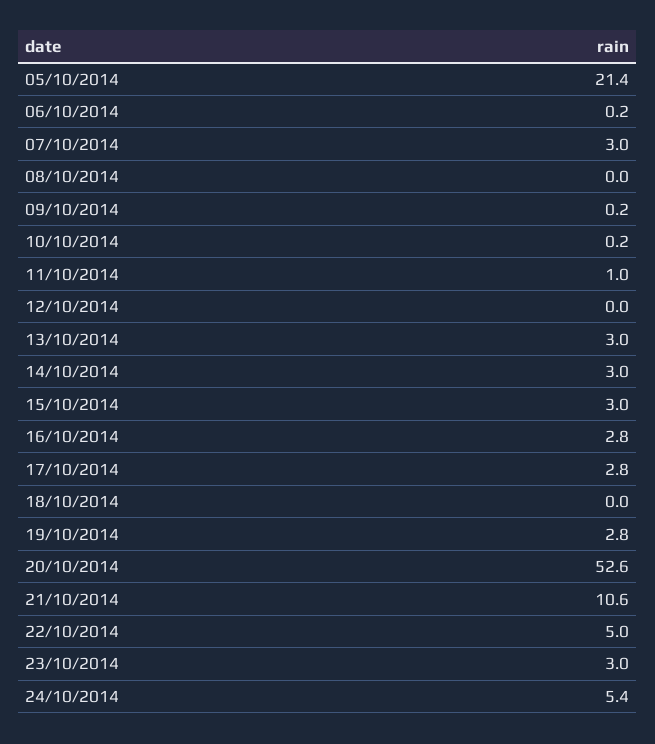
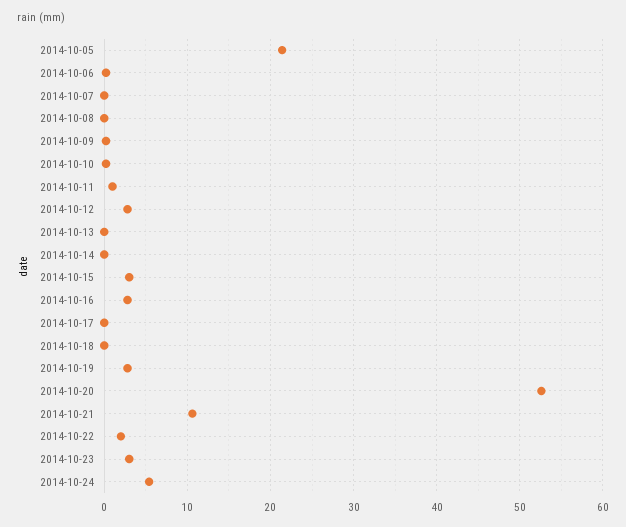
07/10/2014: 3 -> 0
12/10/2014: 0 -> 3
13/10/2014: 3 -> 0
14/10/2014: 3 -> 0
17/10/2014: 2.8 -> 0
22/10/2014: 5 -> 2

